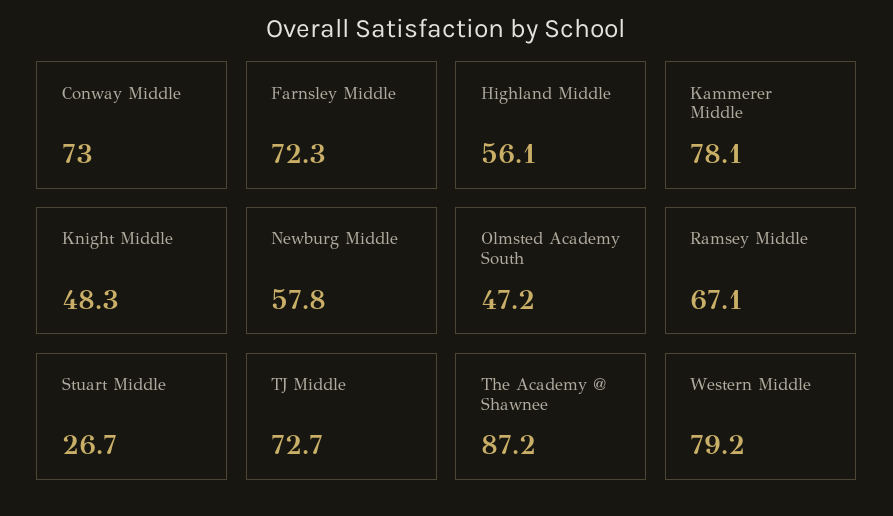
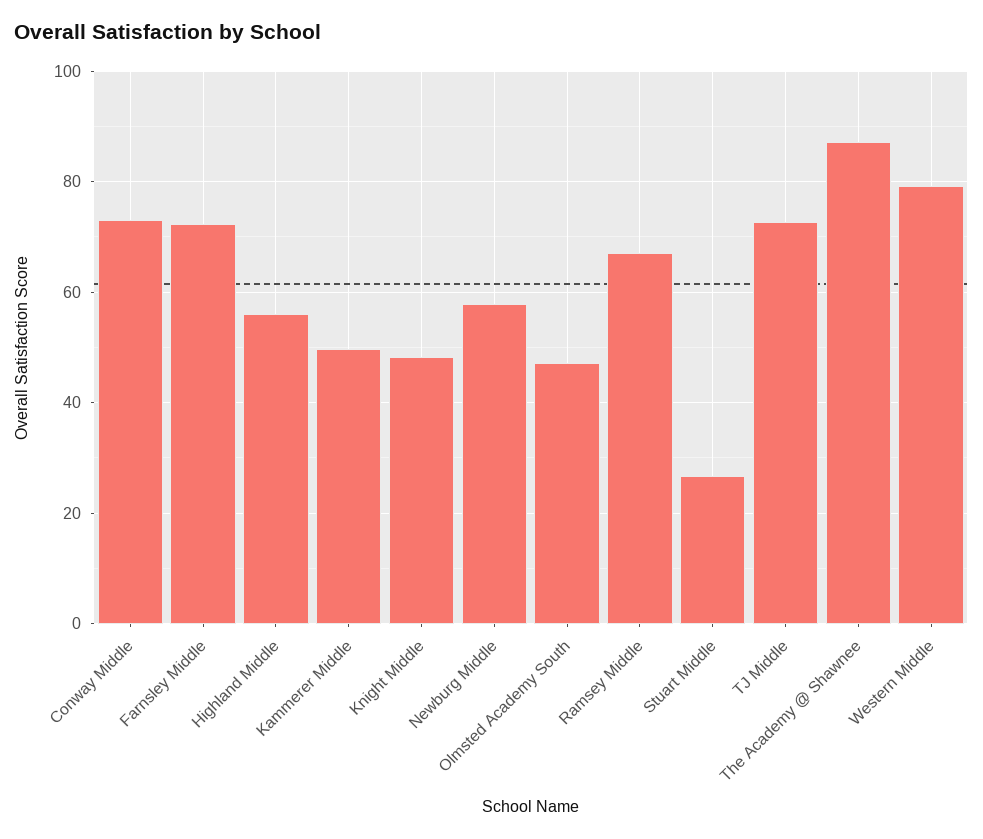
Kammerer Middle: 78.1 -> 50

